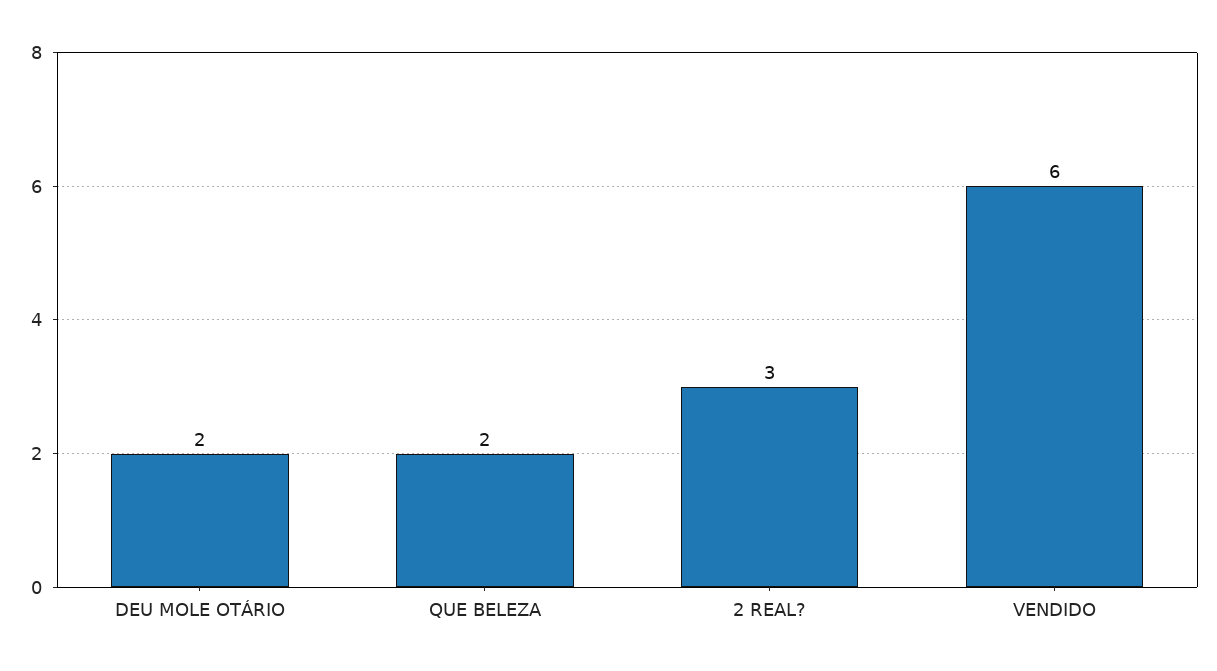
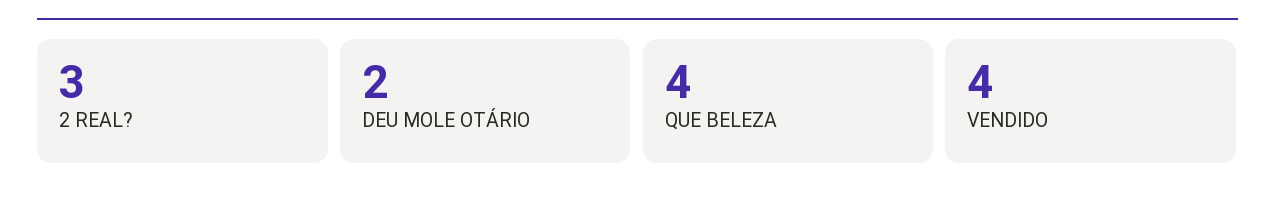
QUE BELEZA: 2 -> 4
VENDIDO: 6 -> 4

